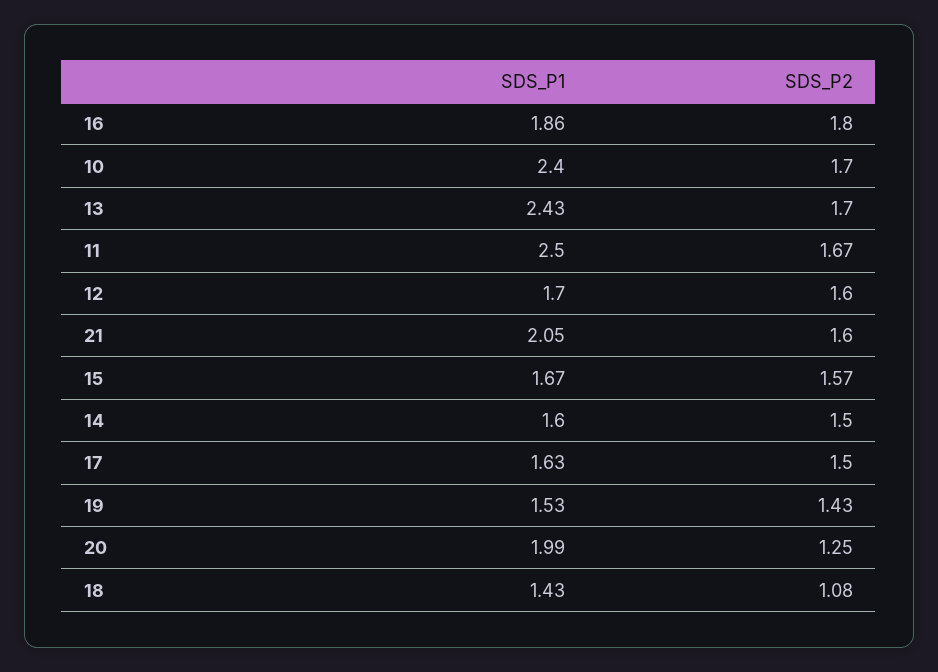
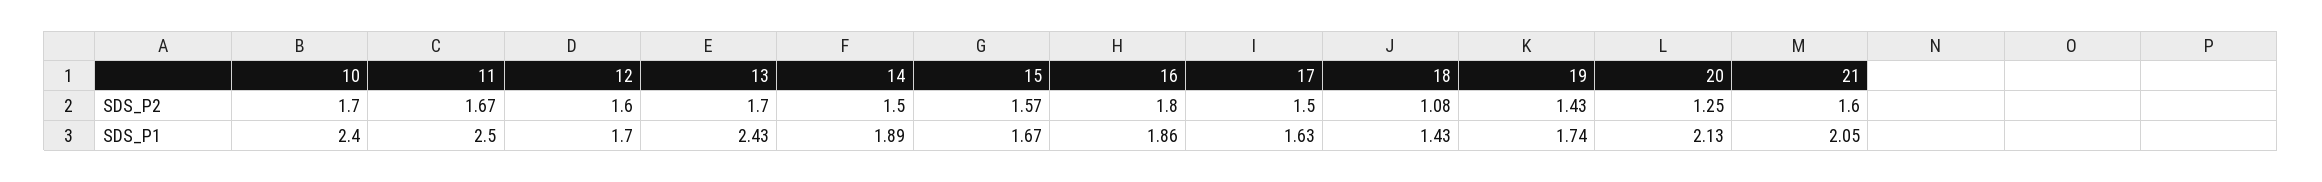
SDS_P1, 14: 1.6 -> 1.89
SDS_P1, 19: 1.53 -> 1.74
SDS_P1, 20: 1.99 -> 2.13

